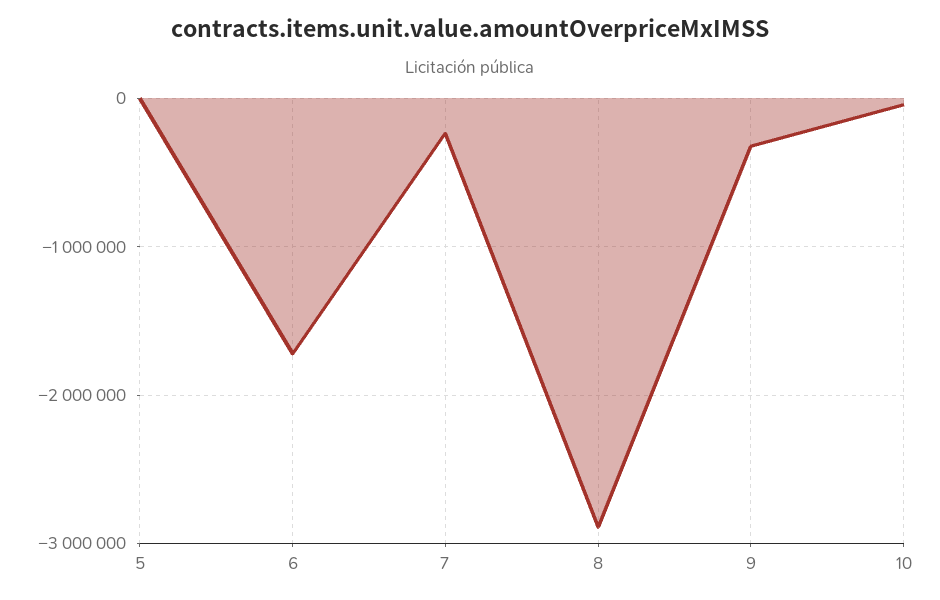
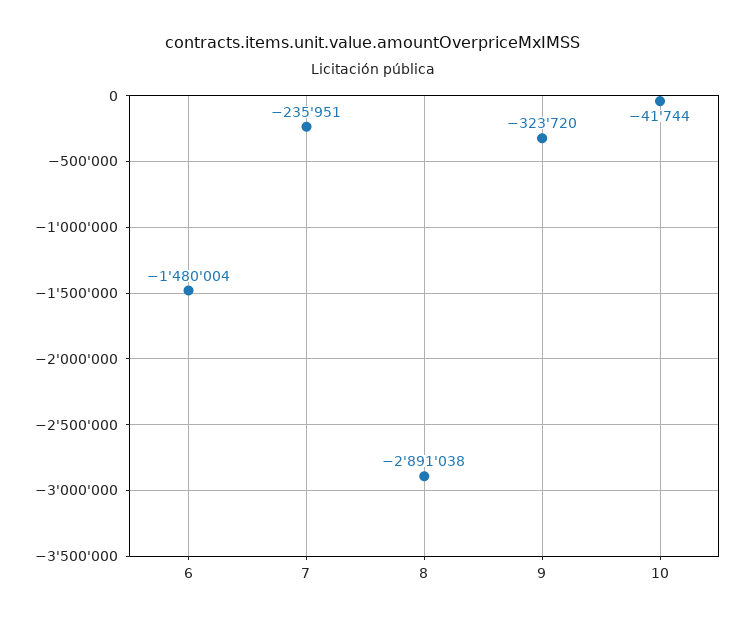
5: 0 -> none
6: -1700000 -> -1480004

